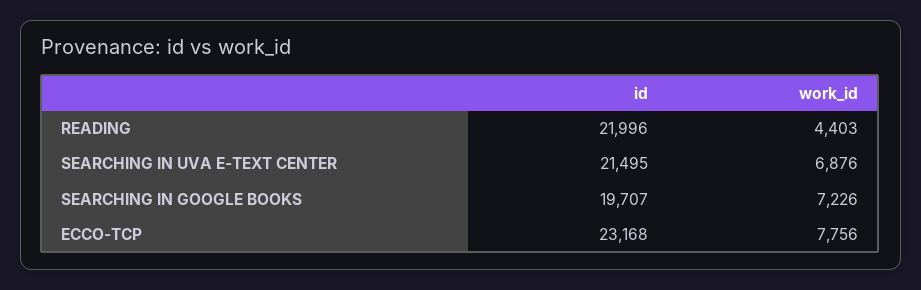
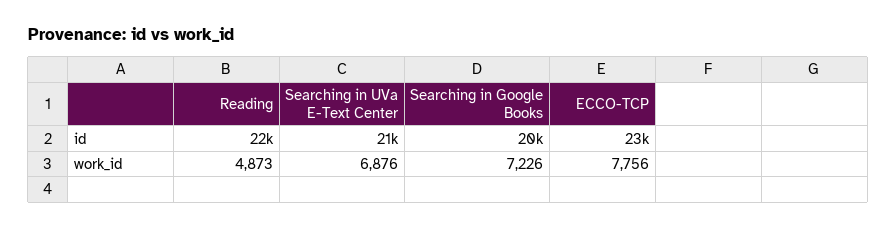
work_id, READING: 4403 -> 4873

